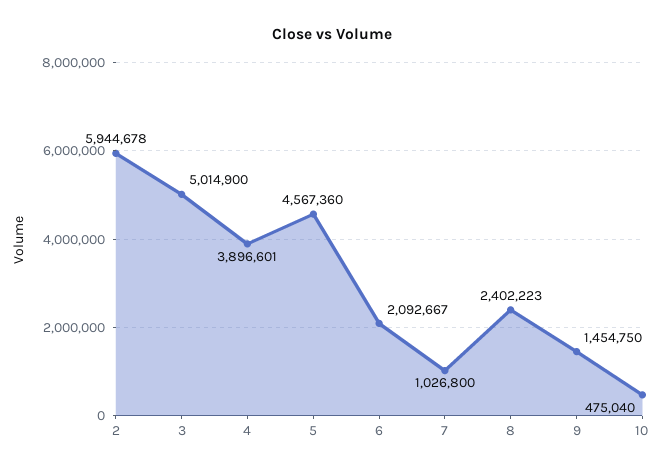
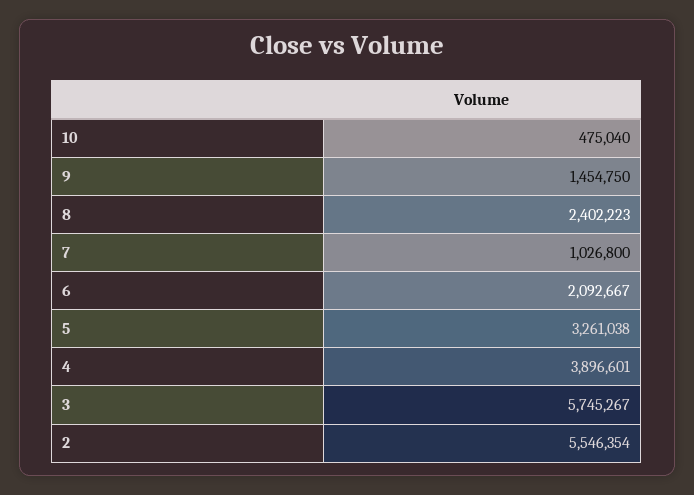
2: 5944678 -> 5546354
3: 5014900 -> 5745267
5: 4567360 -> 3261038

